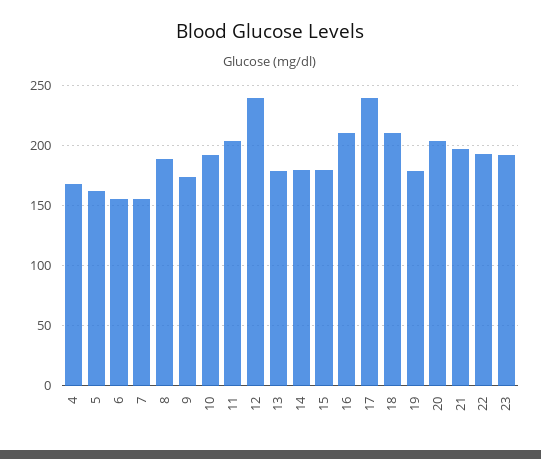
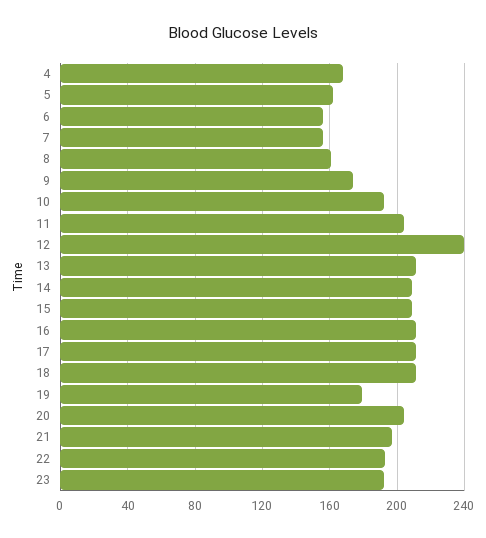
8: 190 -> 160
13: 180 -> 210
14: 180 -> 210
15: 180 -> 210
17: 240 -> 210

